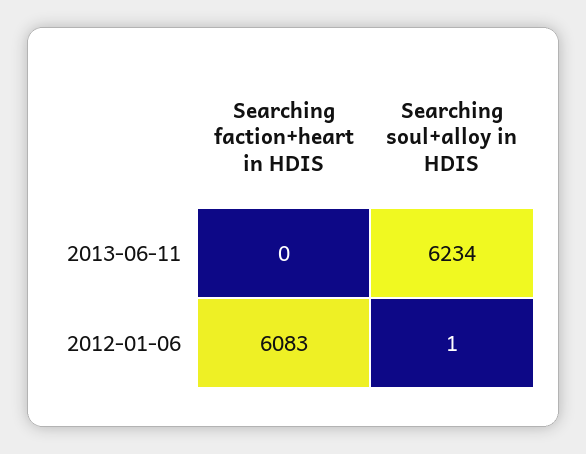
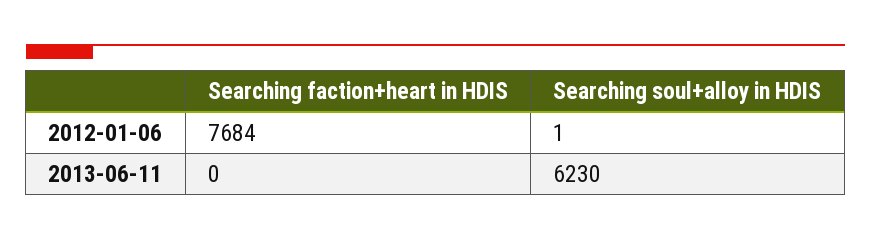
Searching soul+alloy in HDIS, 2013-06-11: 6234 -> 6230
Searching faction+heart in HDIS, 2012-01-06: 6083 -> 7684

